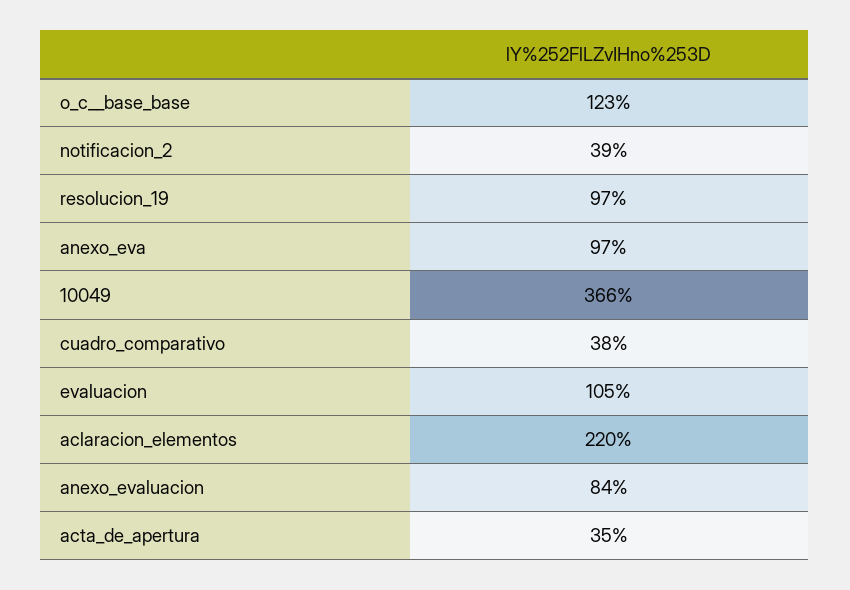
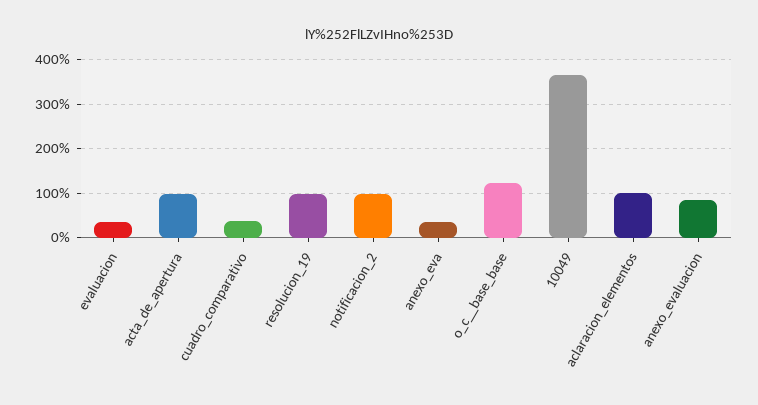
notificacion_2: 39 -> 100
anexo_eva: 97 -> 40
evaluacion: 105 -> 40
aclaracion_elementos: 220 -> 100
acta_de_apertura: 35 -> 100

